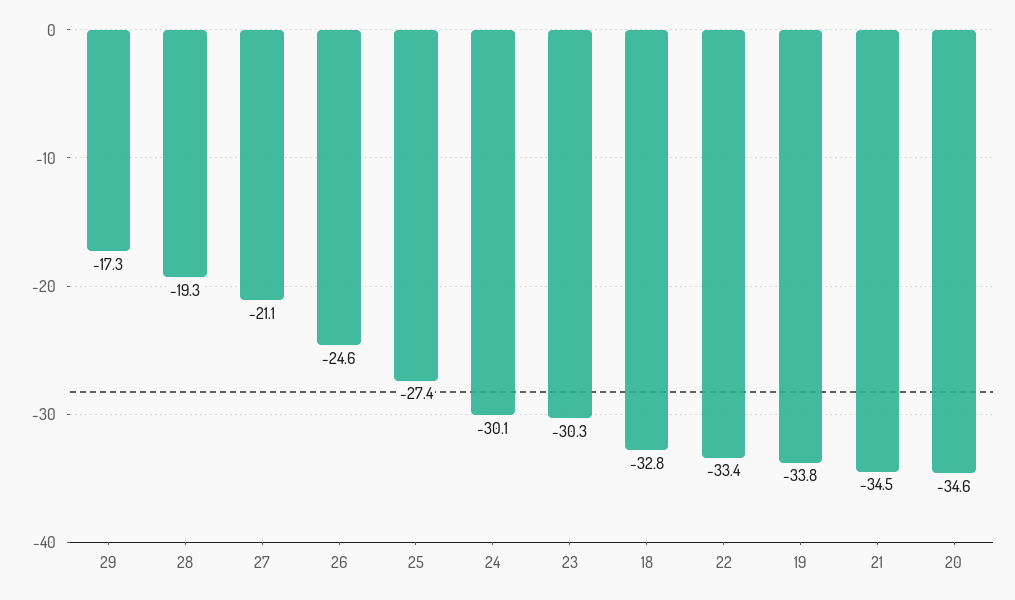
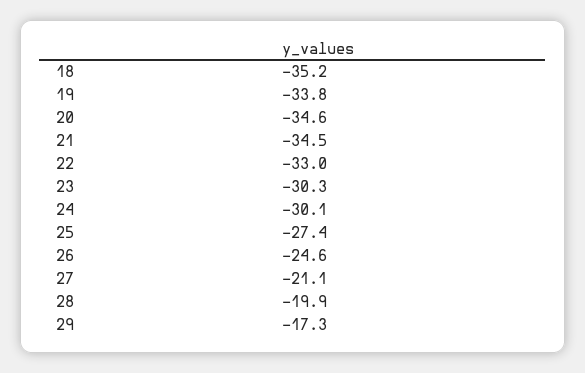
28: -19.3 -> -19.9
18: -32.8 -> -35.2
22: -33.4 -> -33

